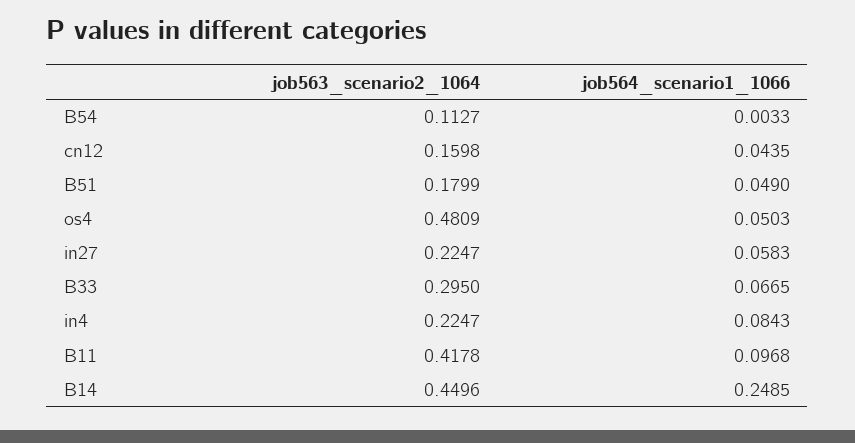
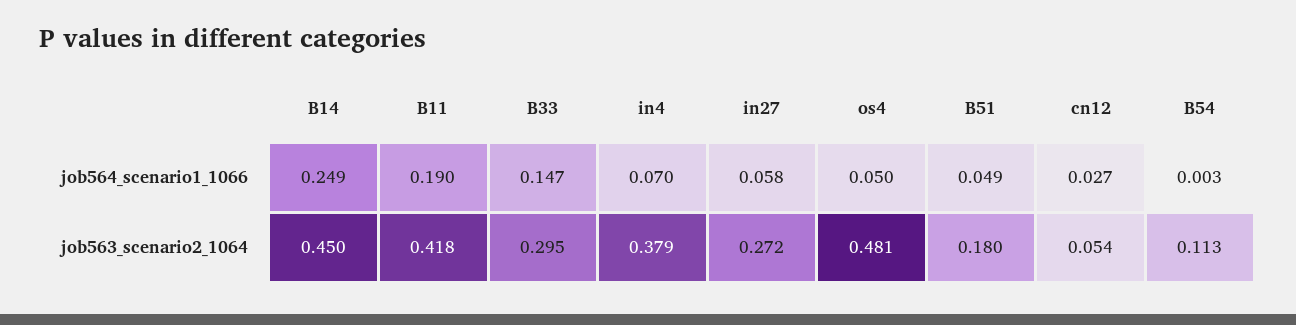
job563_scenario2_1064, cn12: 0.1598 -> 0.054
job564_scenario1_1066, cn12: 0.0435 -> 0.027
job563_scenario2_1064, in27: 0.2247 -> 0.272
job564_scenario1_1066, B33: 0.0665 -> 0.147
job563_scenario2_1064, in4: 0.2247 -> 0.379
job564_scenario1_1066, in4: 0.0843 -> 0.07
job564_scenario1_1066, B11: 0.0968 -> 0.19

